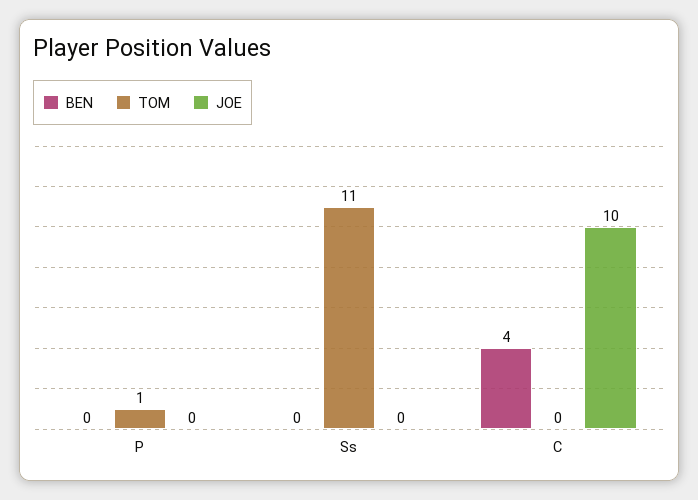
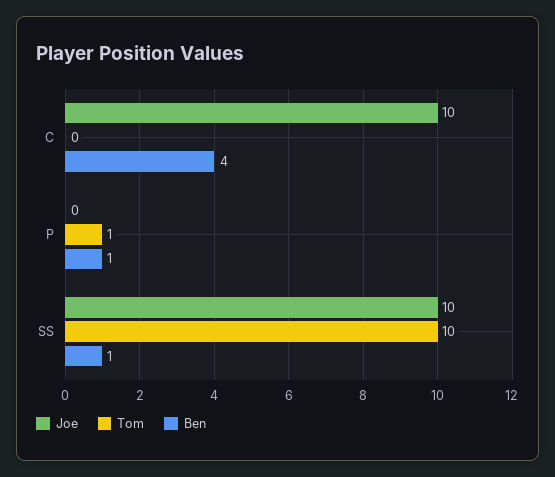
BEN, P: 0 -> 1
BEN, Ss: 0 -> 1
TOM, Ss: 11 -> 10
JOE, Ss: 0 -> 10

